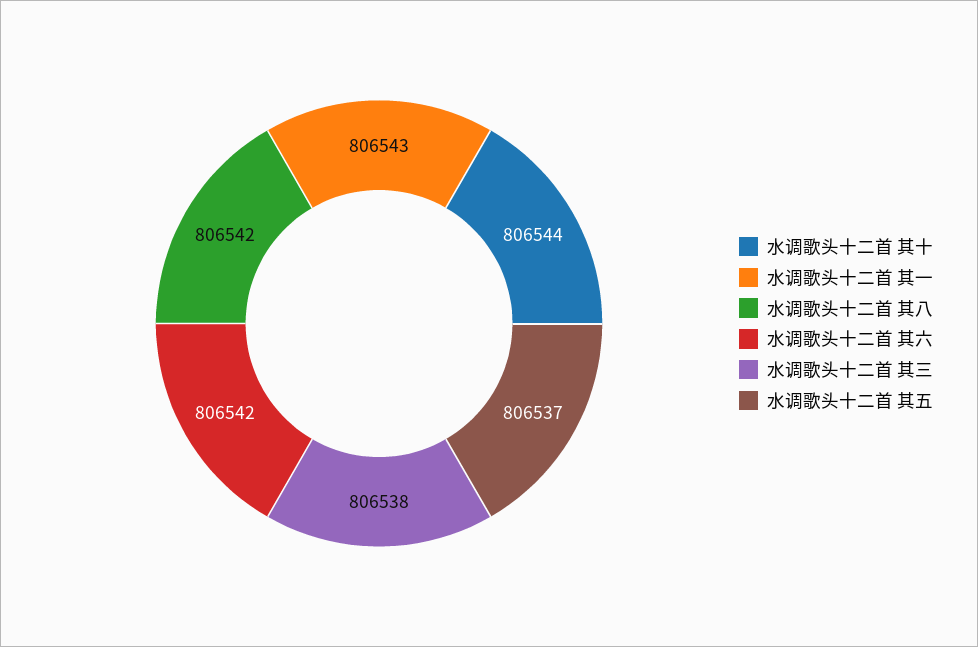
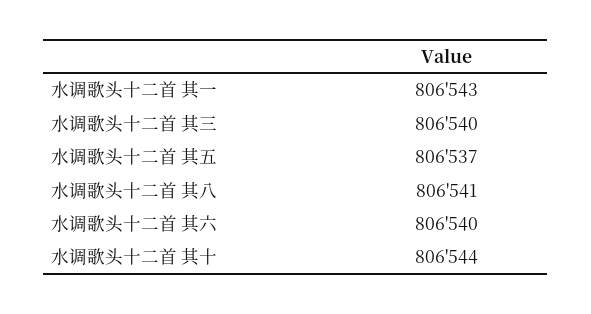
水调歌头十二首 其八: 806542 -> 806541
水调歌头十二首 其六: 806542 -> 806540
水调歌头十二首 其三: 806538 -> 806540

